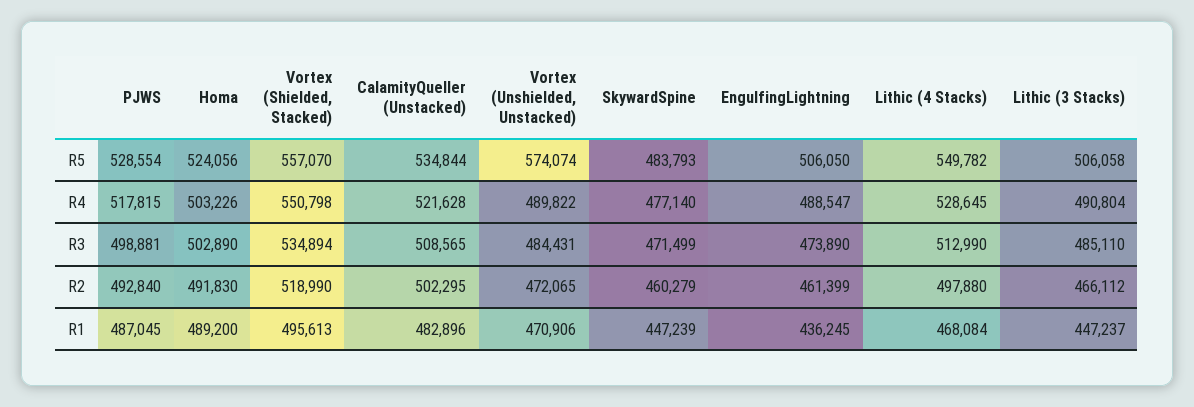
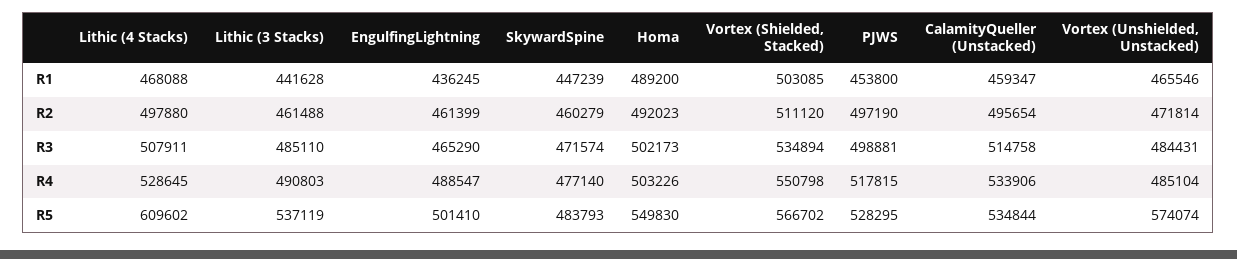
PJWS, R5: 528554 -> 528295
Homa, R5: 524056 -> 549830
Vortex (Shielded, Stacked), R5: 557070 -> 566702
EngulfingLightning, R5: 506050 -> 501410
Lithic (4 Stacks), R5: 549782 -> 609602
Lithic (3 Stacks), R5: 506058 -> 537119
CalamityQueller (Unstacked), R4: 521628 -> 533906
Vortex (Unshielded, Unstacked), R4: 489822 -> 485104
Lithic (3 Stacks), R4: 490804 -> 490803
Homa, R3: 502890 -> 502173
CalamityQueller (Unstacked), R3: 508565 -> 514758
SkywardSpine, R3: 471499 -> 471574
EngulfingLightning, R3: 473890 -> 465290
Lithic (4 Stacks), R3: 512990 -> 507911
PJWS, R2: 492840 -> 497190
Homa, R2: 491830 -> 492023
Vortex (Shielded, Stacked), R2: 518990 -> 511120
CalamityQueller (Unstacked), R2: 502295 -> 495654
Vortex (Unshielded, Unstacked), R2: 472065 -> 471814
Lithic (3 Stacks), R2: 466112 -> 461488
PJWS, R1: 487045 -> 453800
Vortex (Shielded, Stacked), R1: 495613 -> 503085
CalamityQueller (Unstacked), R1: 482896 -> 459347
Vortex (Unshielded, Unstacked), R1: 470906 -> 465546
Lithic (4 Stacks), R1: 468084 -> 468088
Lithic (3 Stacks), R1: 447237 -> 441628

